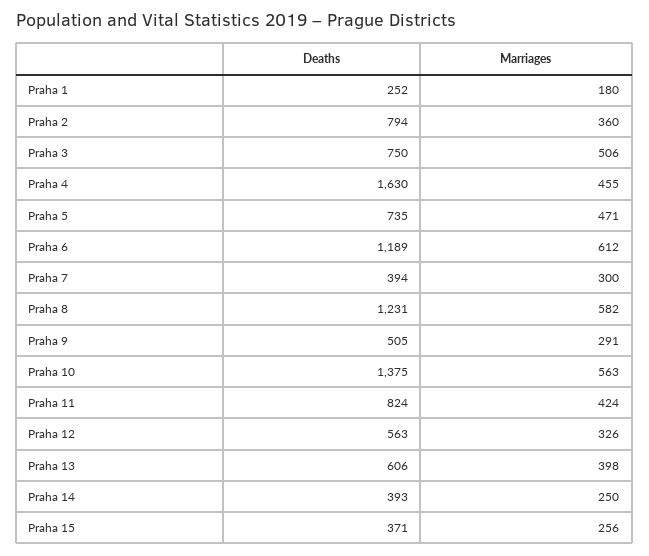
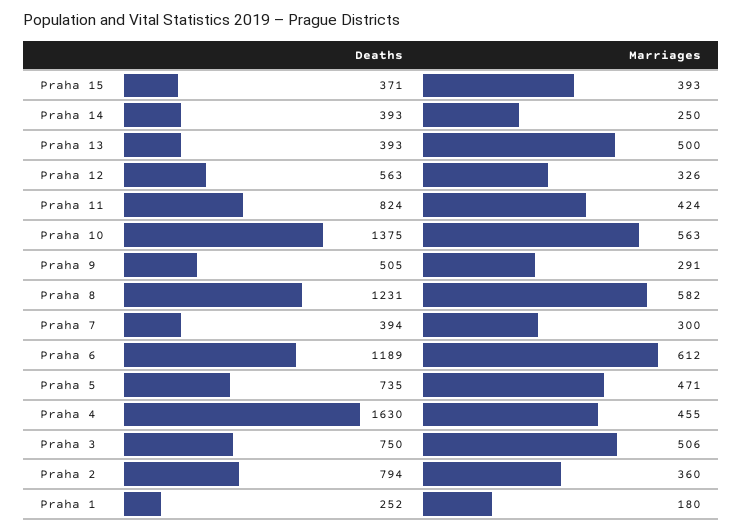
Deaths, Praha 13: 606 -> 393
Marriages, Praha 13: 398 -> 500
Marriages, Praha 15: 256 -> 393

